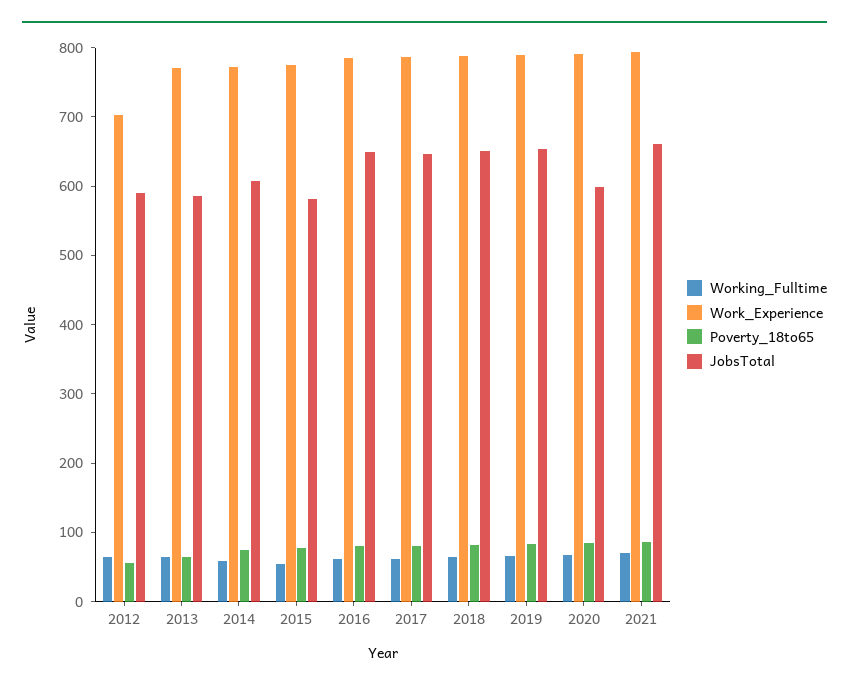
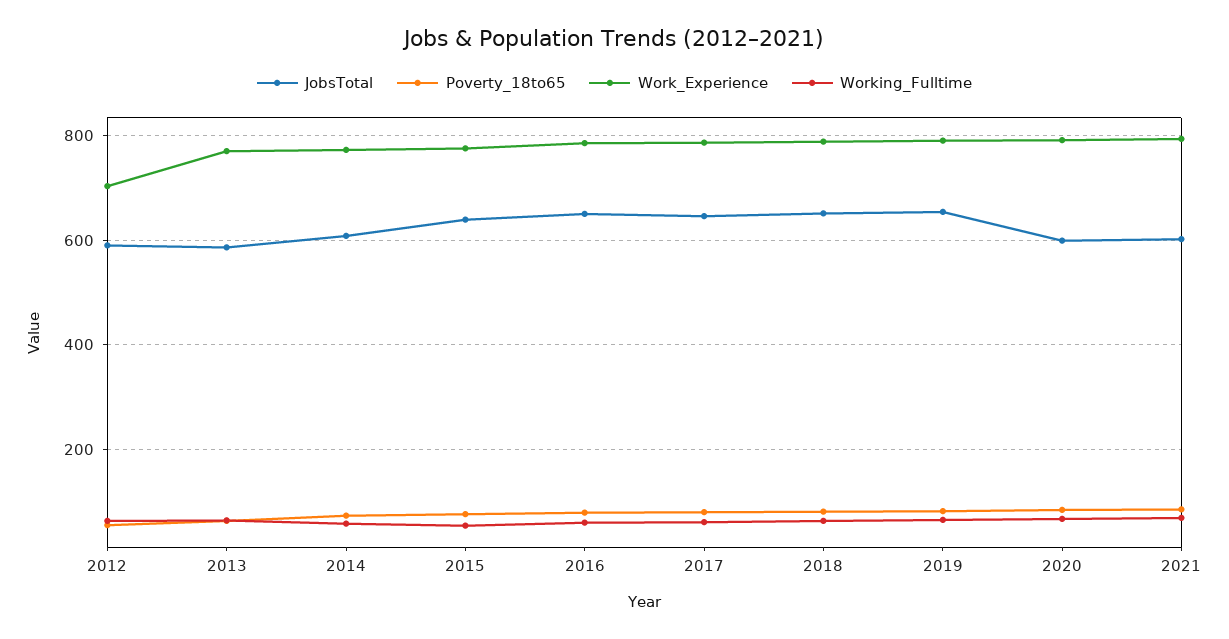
JobsTotal, 2015: 580 -> 640
JobsTotal, 2021: 660 -> 600

